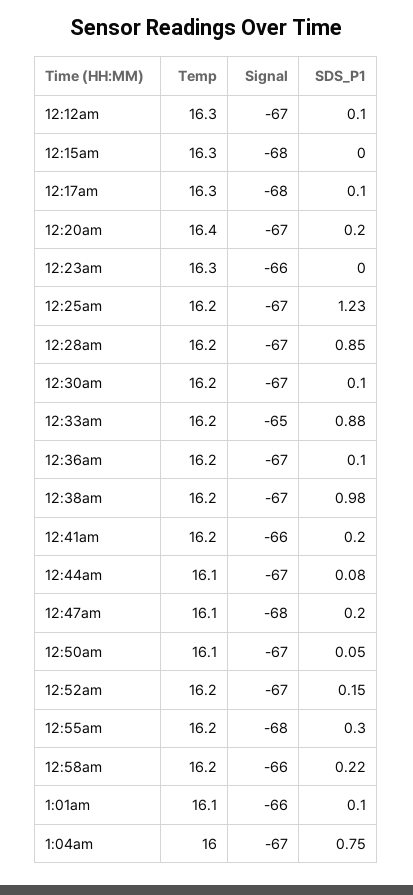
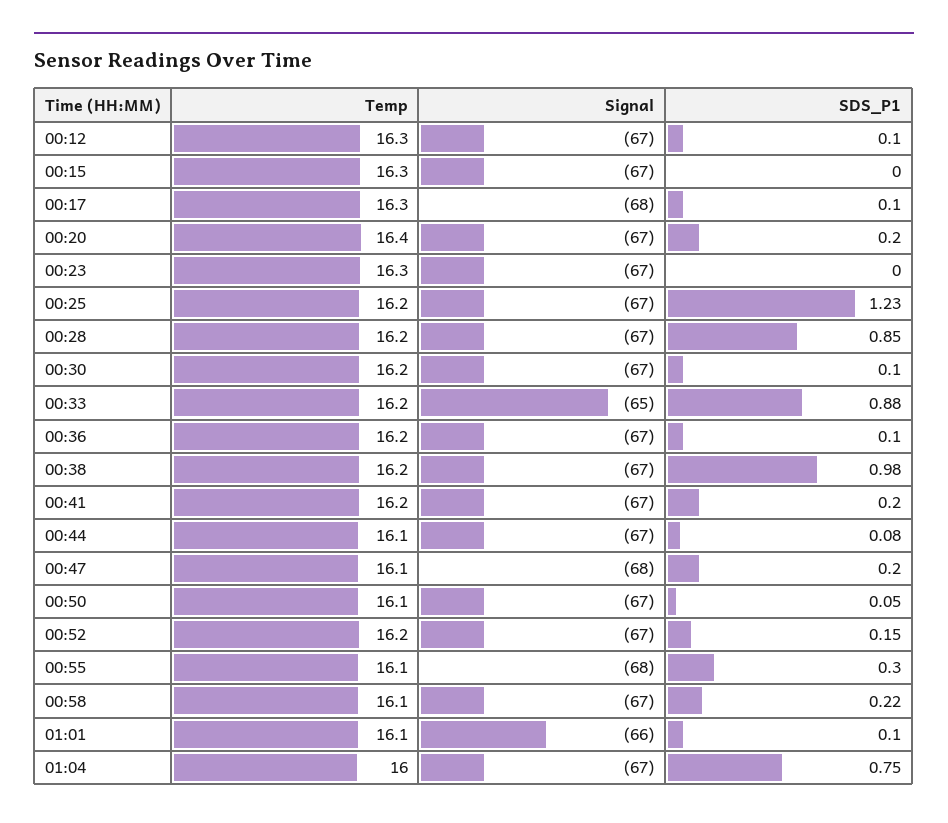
Signal, 12:15am: -68 -> -67
Signal, 12:23am: -66 -> -67
Signal, 12:41am: -66 -> -67
Temp, 12:55am: 16.2 -> 16.1
Temp, 12:58am: 16.2 -> 16.1
Signal, 12:58am: -66 -> -67

